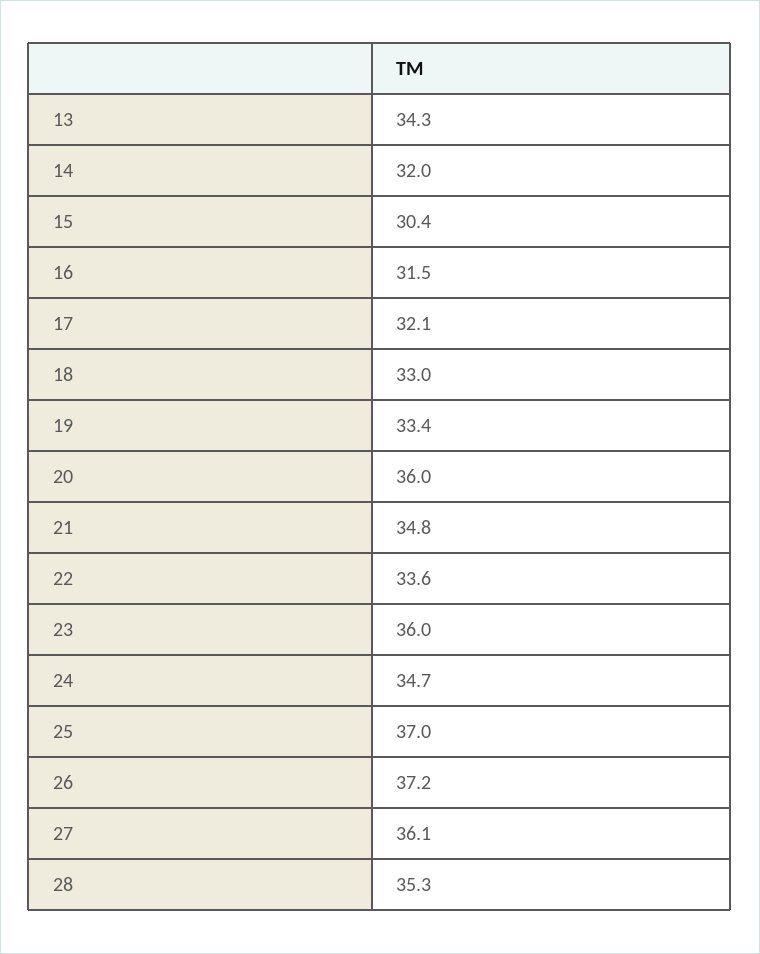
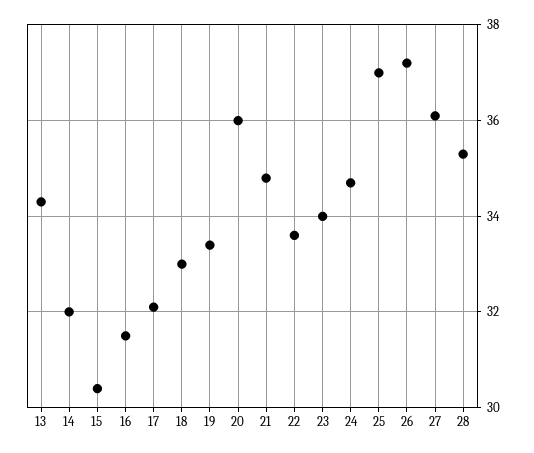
23: 36 -> 34

